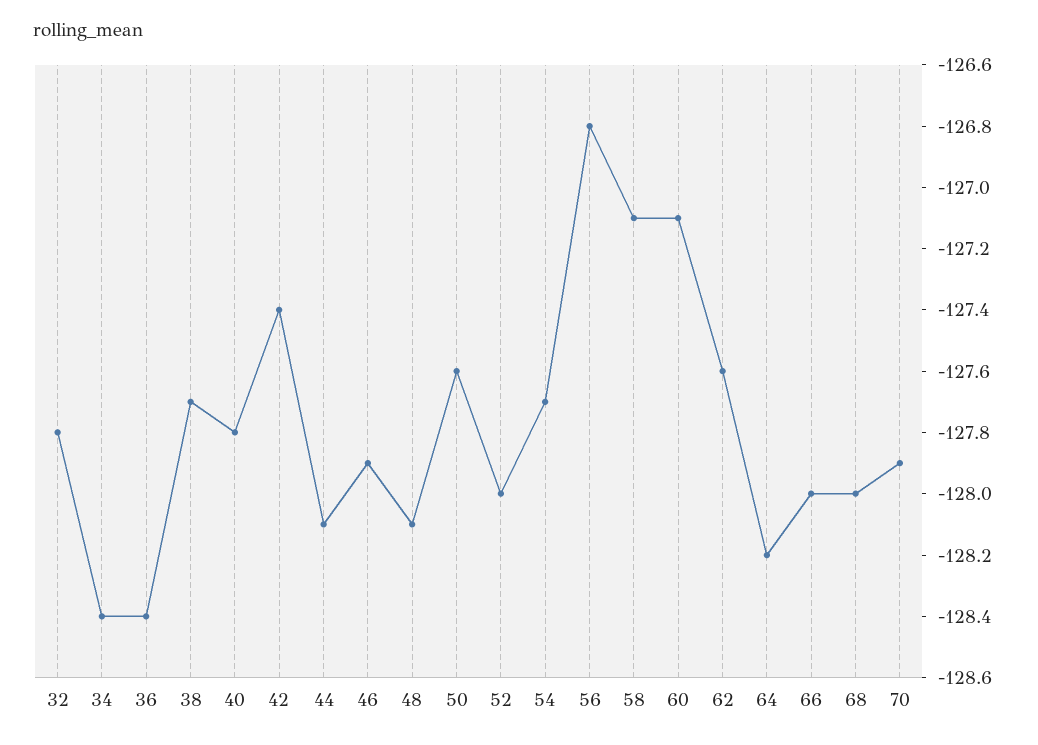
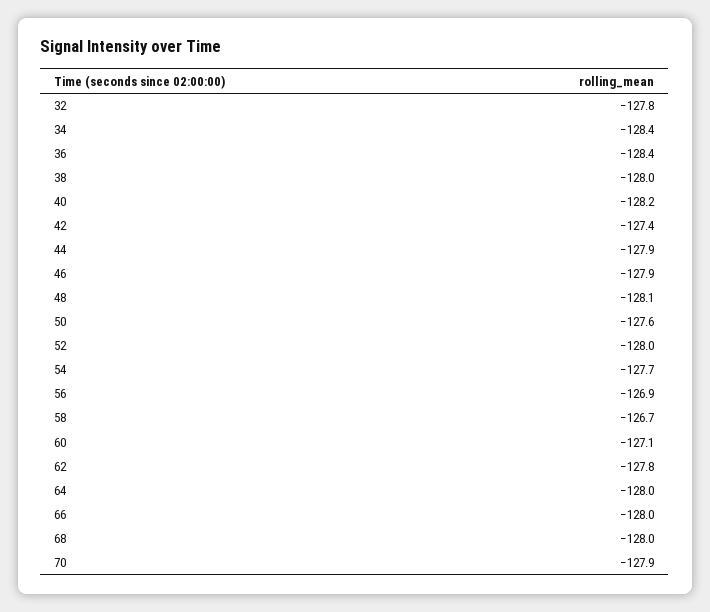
38: -127.7 -> -128
40: -127.8 -> -128.2
44: -128.1 -> -127.9
56: -126.8 -> -126.9
58: -127.1 -> -126.7
62: -127.6 -> -127.8
64: -128.2 -> -128

